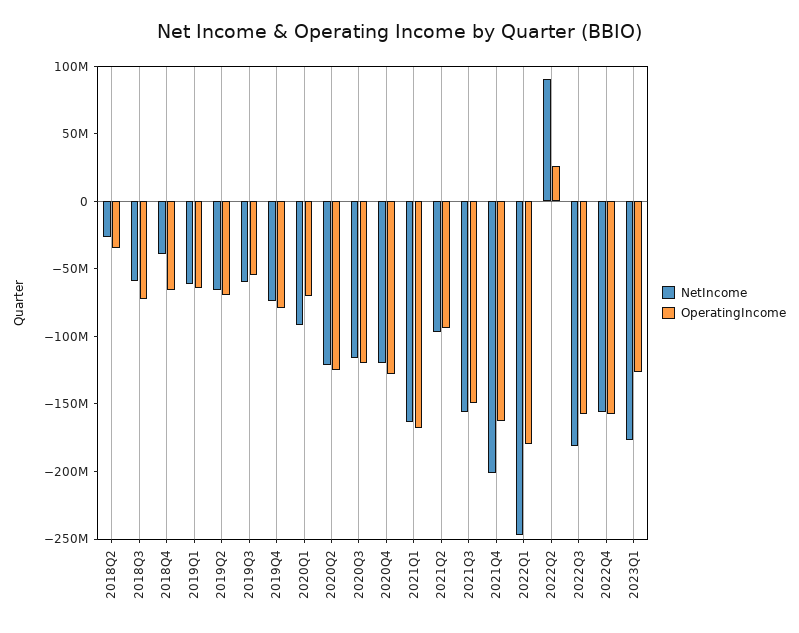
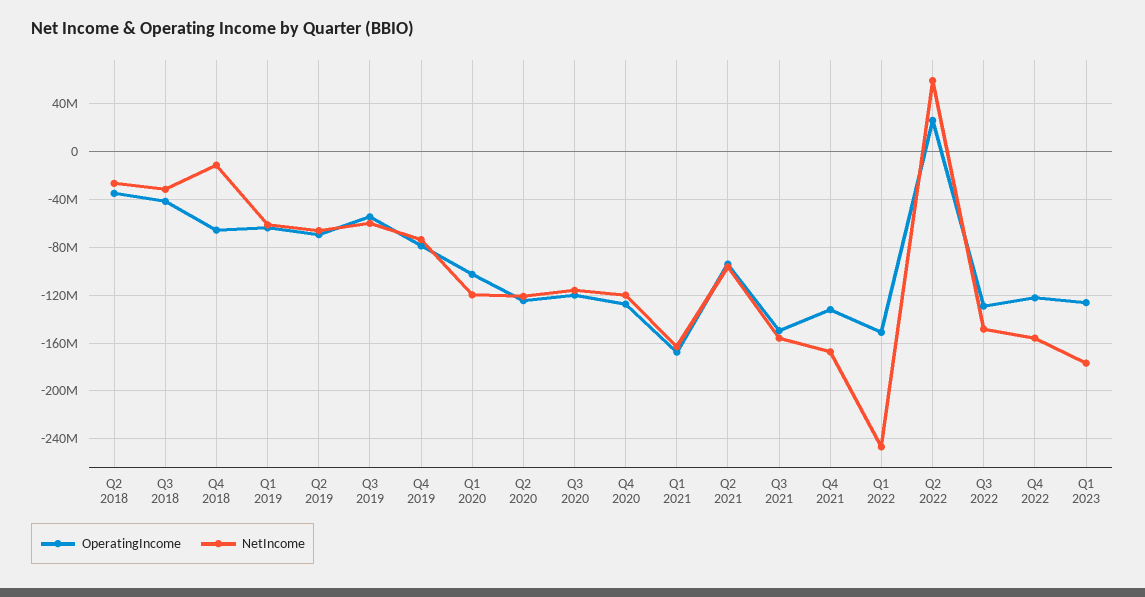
NetIncome, 2018Q3: -60000000 -> -30000000
OperatingIncome, 2018Q3: -70000000 -> -40000000
NetIncome, 2018Q4: -40000000 -> -10000000
NetIncome, 2020Q1: -90000000 -> -120000000
OperatingIncome, 2020Q1: -70000000 -> -100000000
NetIncome, 2021Q4: -200000000 -> -170000000
OperatingIncome, 2021Q4: -160000000 -> -130000000
OperatingIncome, 2022Q1: -180000000 -> -150000000
NetIncome, 2022Q2: 90000000 -> 60000000
NetIncome, 2022Q3: -180000000 -> -150000000
OperatingIncome, 2022Q3: -160000000 -> -130000000
OperatingIncome, 2022Q4: -160000000 -> -120000000

